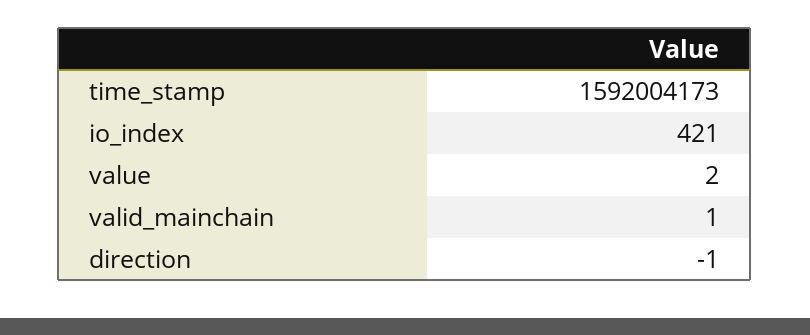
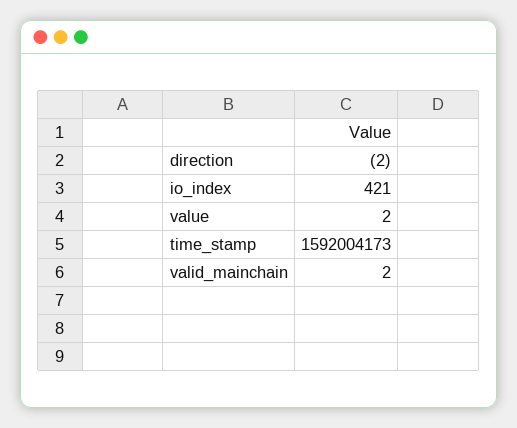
valid_mainchain: 1 -> 2
direction: -1 -> -2

